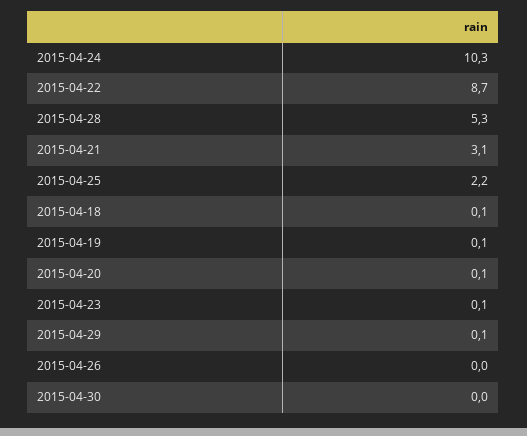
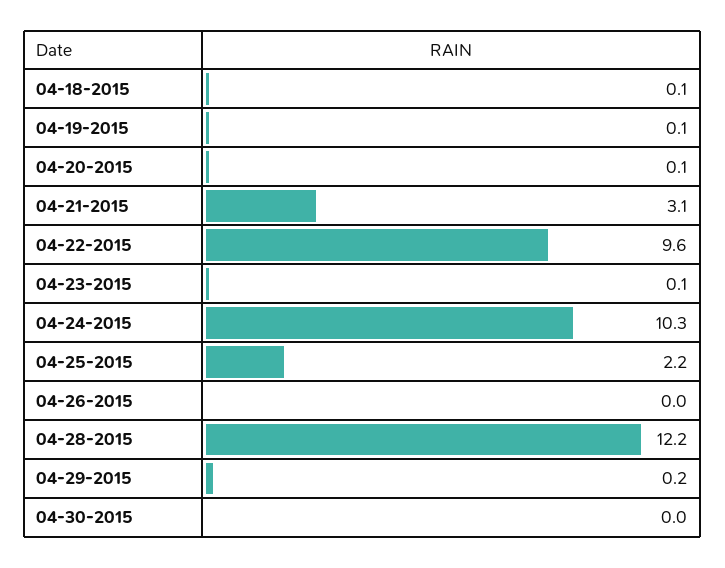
2015-04-22: 8.7 -> 9.6
2015-04-28: 5.3 -> 12.2
2015-04-29: 0.1 -> 0.2

